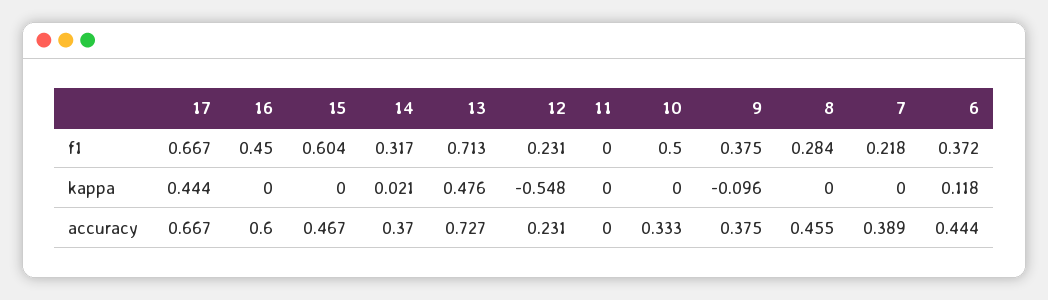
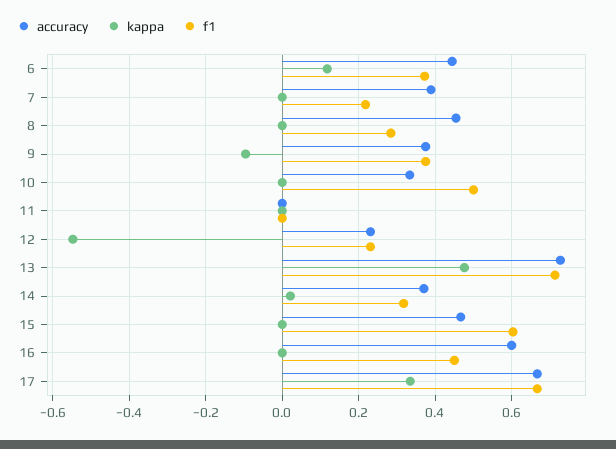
kappa, 17: 0.444 -> 0.34

